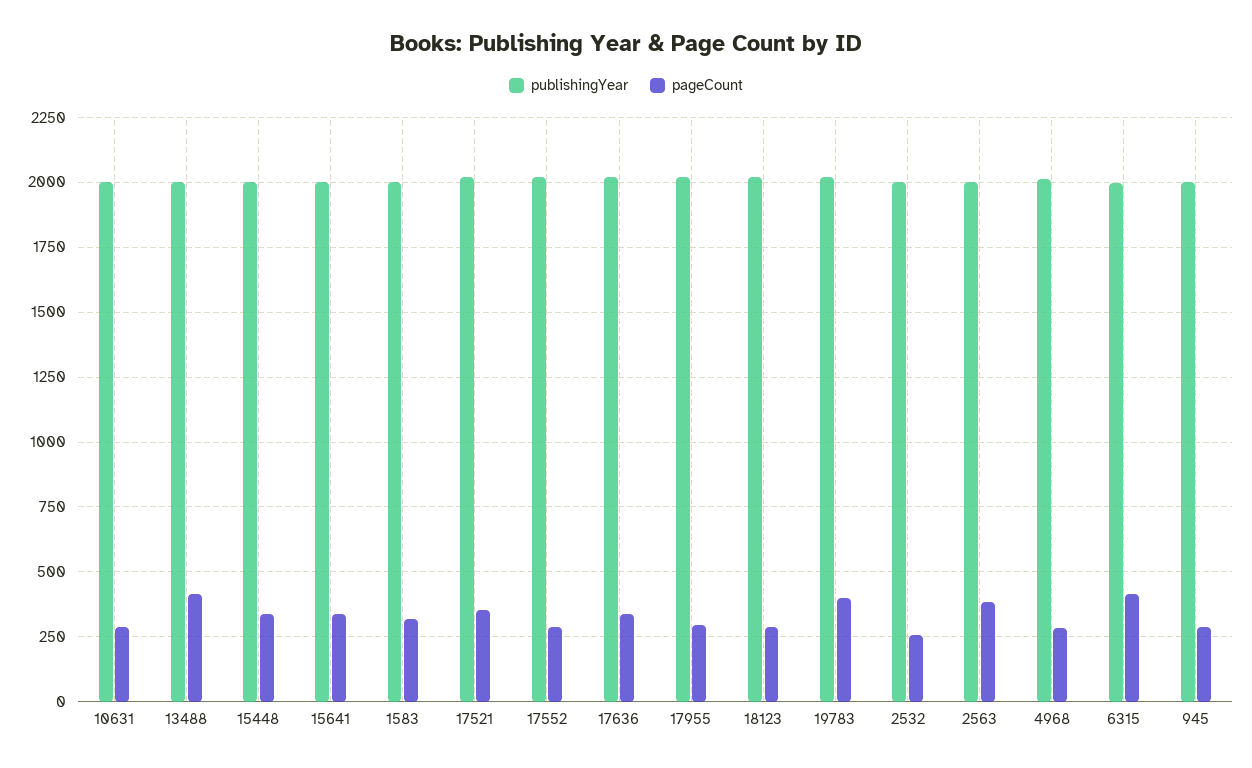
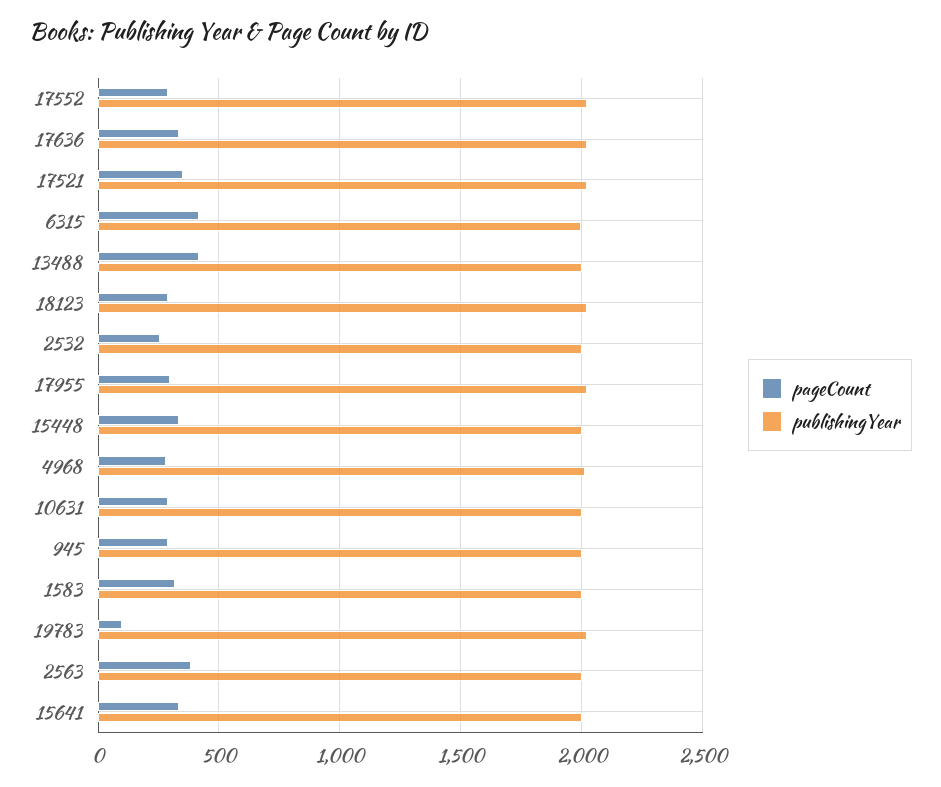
pageCount, 19783: 400 -> 100

